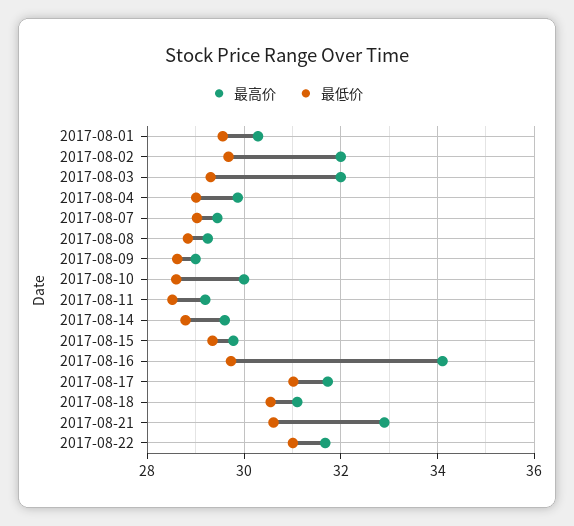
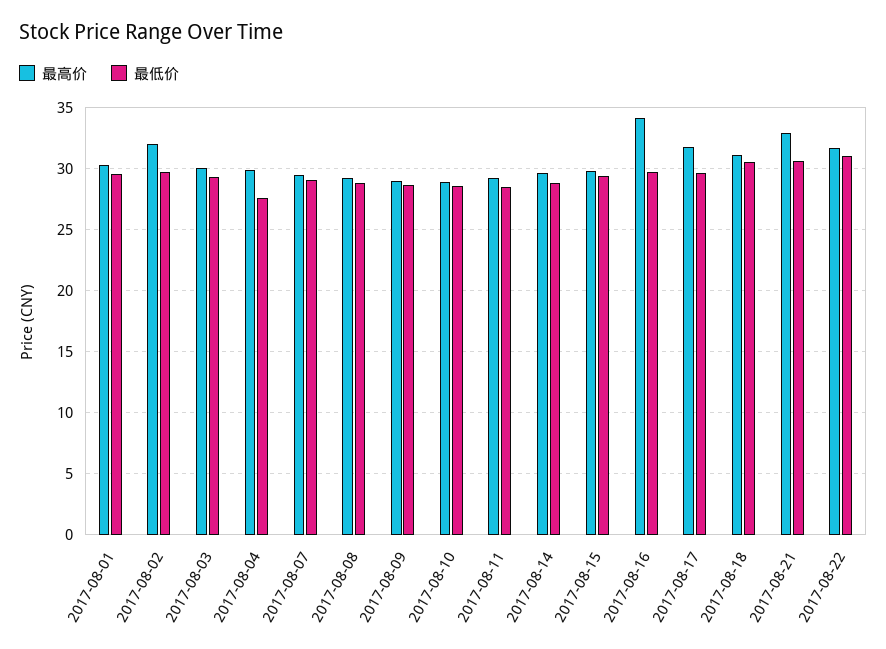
最高价, 2017-08-03: 32 -> 30
最低价, 2017-08-04: 29 -> 27.5
最高价, 2017-08-10: 30 -> 29
最低价, 2017-08-17: 31 -> 29.5

